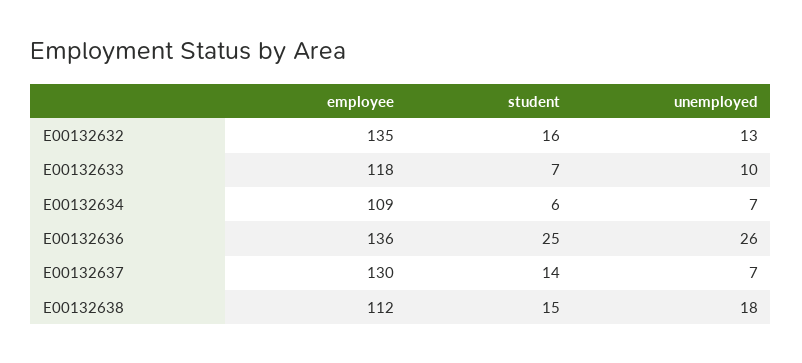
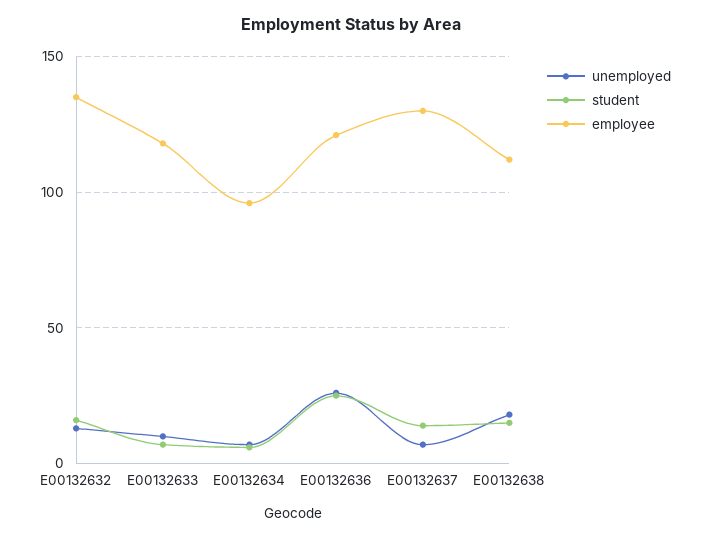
employee, E00132634: 109 -> 95
employee, E00132636: 136 -> 120

